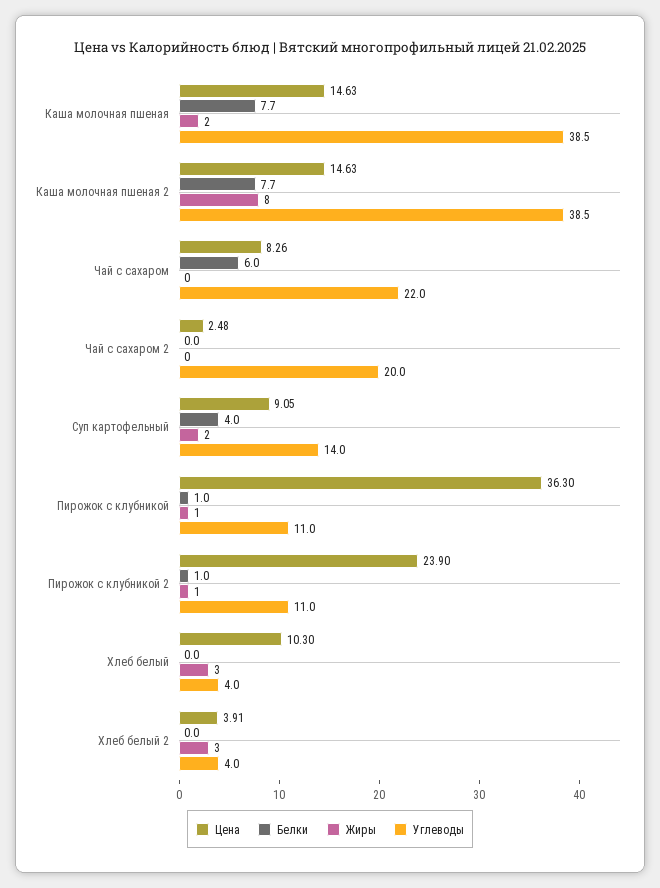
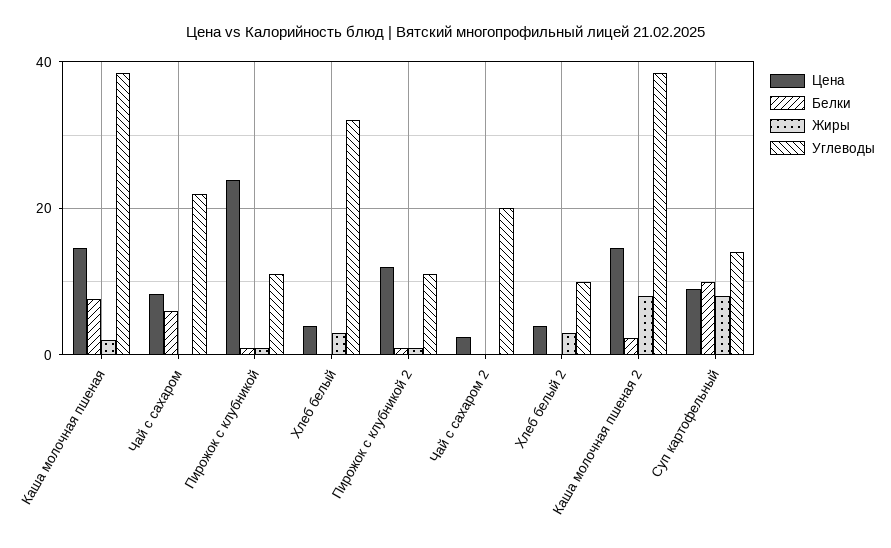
Белки, Каша молочная пшеная 2: 7.7 -> 2
Белки, Суп картофельный: 4 -> 10
Жиры, Суп картофельный: 2 -> 8
Цена, Пирожок с клубникой: 36.3 -> 24
Цена, Пирожок с клубникой 2: 23.9 -> 12
Цена, Хлеб белый: 10.3 -> 4
Углеводы, Хлеб белый: 4 -> 32
Углеводы, Хлеб белый 2: 4 -> 10

